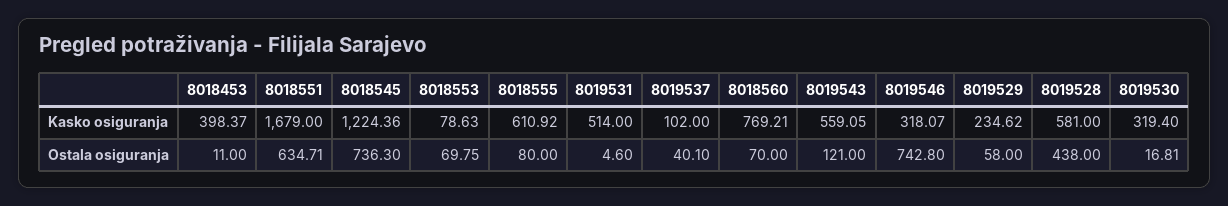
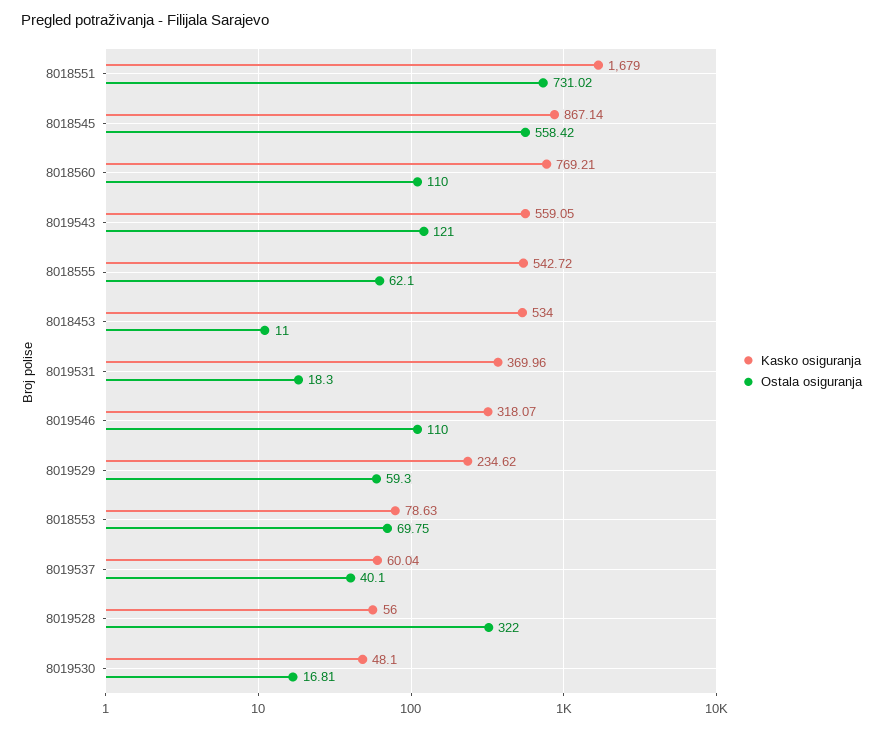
Kasko osiguranja, 8018453: 398.37 -> 534
Kasko osiguranja, 8018545: 1224.36 -> 867.14
Kasko osiguranja, 8018555: 610.92 -> 542.72
Kasko osiguranja, 8019531: 514 -> 369.96
Kasko osiguranja, 8019537: 102 -> 60.04
Kasko osiguranja, 8019528: 581 -> 56
Kasko osiguranja, 8019530: 319.4 -> 48.1
Ostala osiguranja, 8018551: 634.71 -> 731.02
Ostala osiguranja, 8018545: 736.3 -> 558.42
Ostala osiguranja, 8018555: 80 -> 62.1
Ostala osiguranja, 8019531: 4.6 -> 18.3
Ostala osiguranja, 8018560: 70 -> 110
Ostala osiguranja, 8019546: 742.8 -> 110
Ostala osiguranja, 8019529: 58 -> 59.3
Ostala osiguranja, 8019528: 438 -> 322

